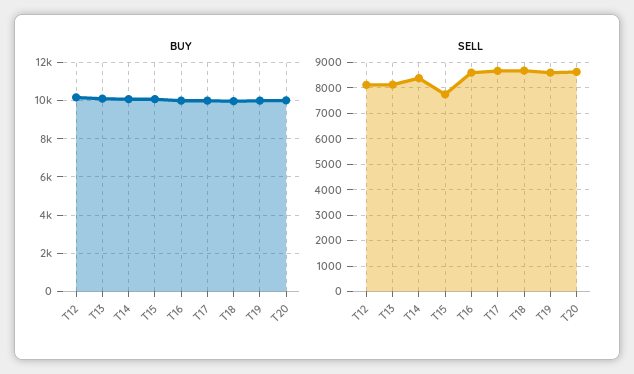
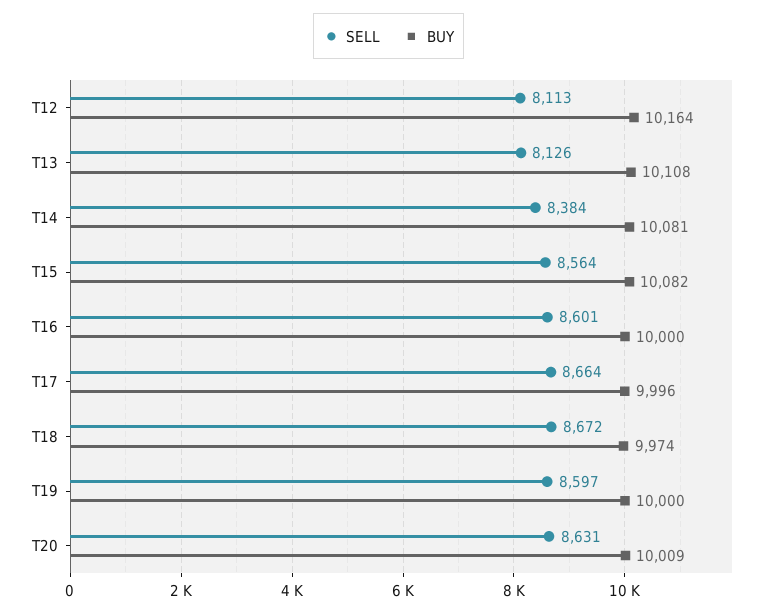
SELL, T15: 7750 -> 8564

